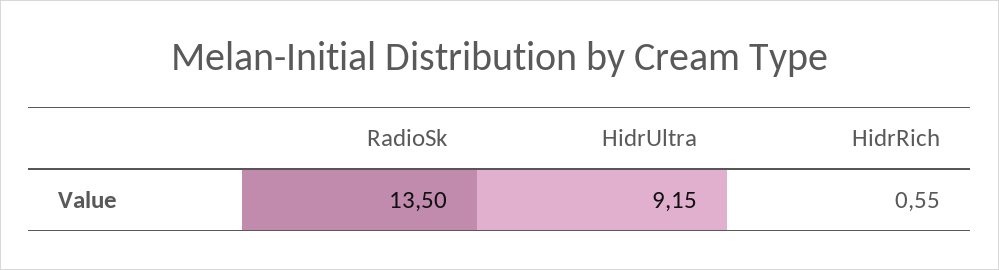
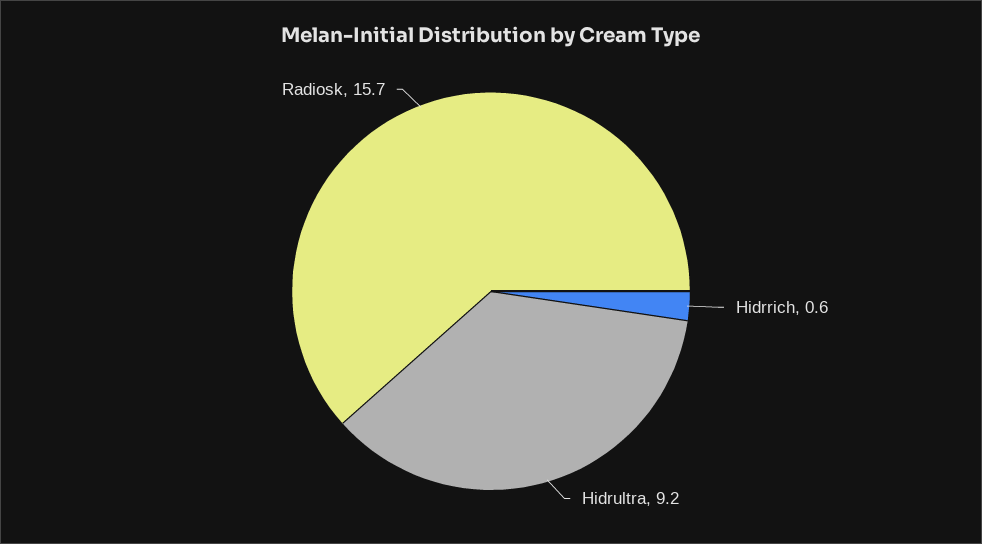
RadioSk: 13.5 -> 15.7

